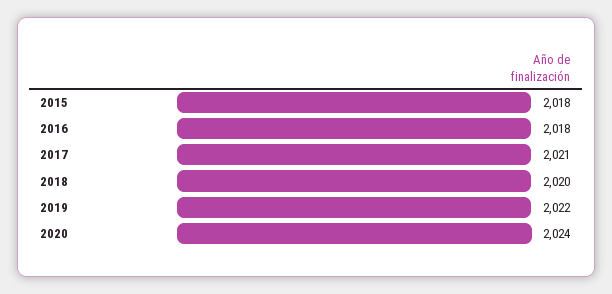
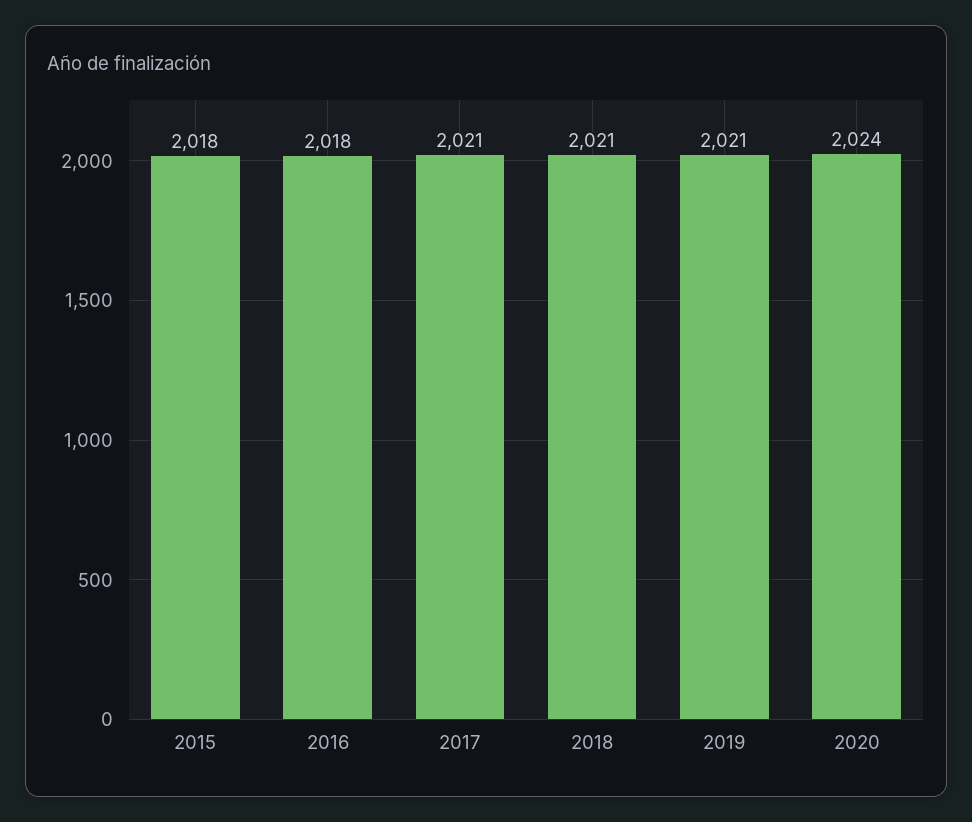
2018: 2020 -> 2021
2019: 2022 -> 2021

